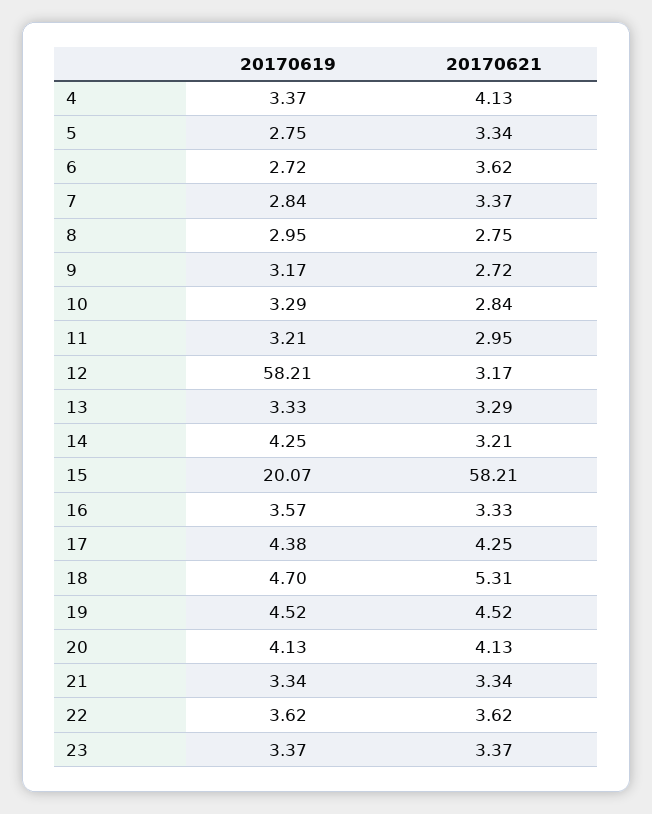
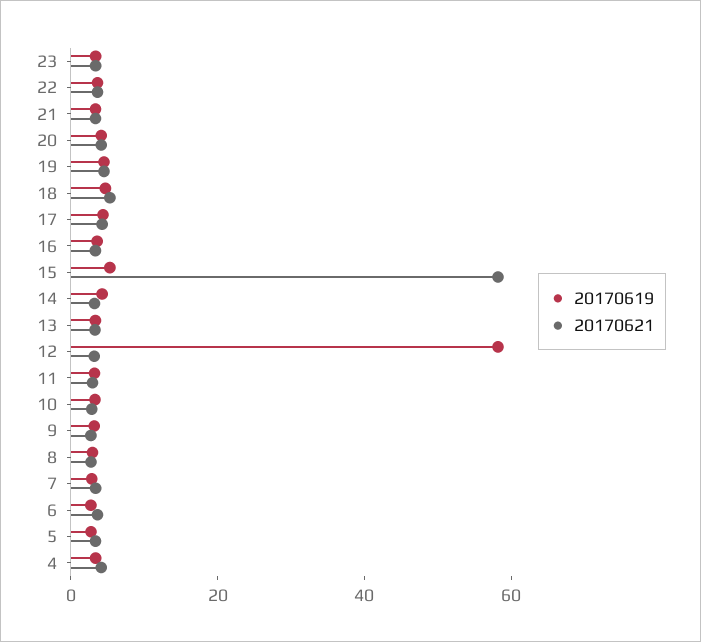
20170619, 15: 20.07 -> 5

